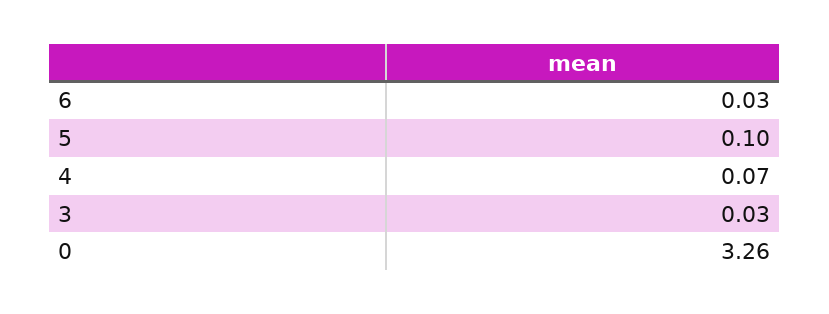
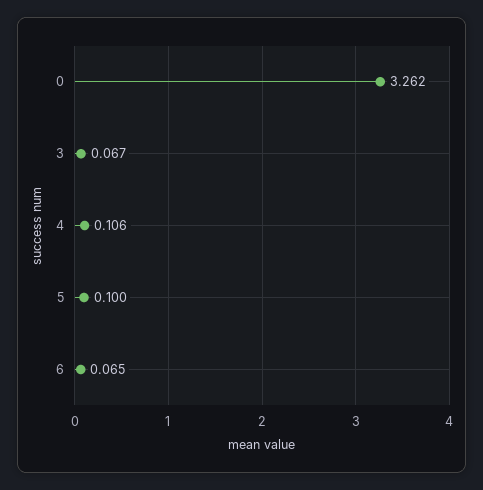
6: 0.03 -> 0.065
4: 0.07 -> 0.106
3: 0.03 -> 0.067

